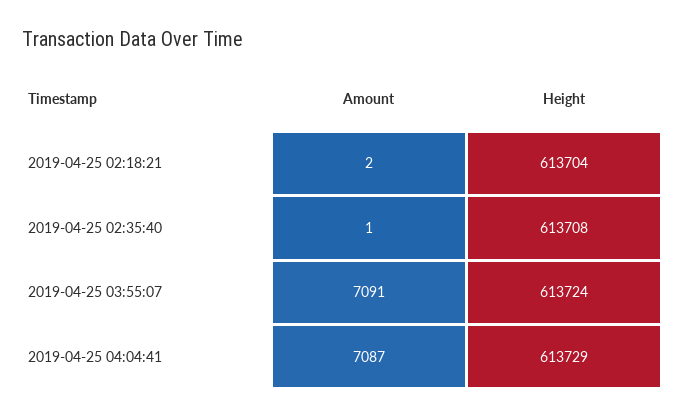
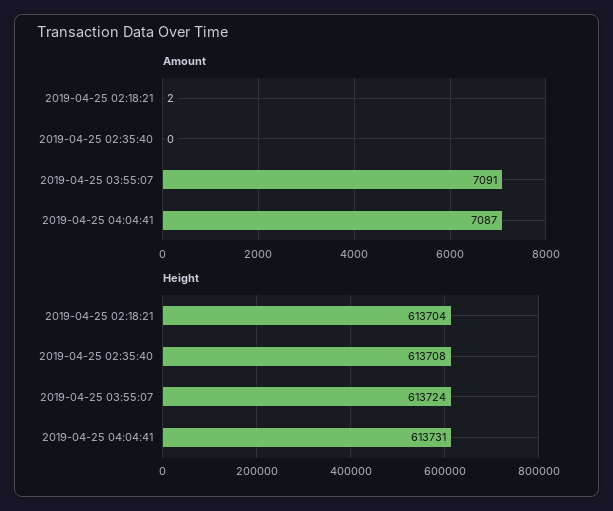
Amount, 2019-04-25 02:35:40: 1 -> 0
Height, 2019-04-25 04:04:41: 613729 -> 613731

